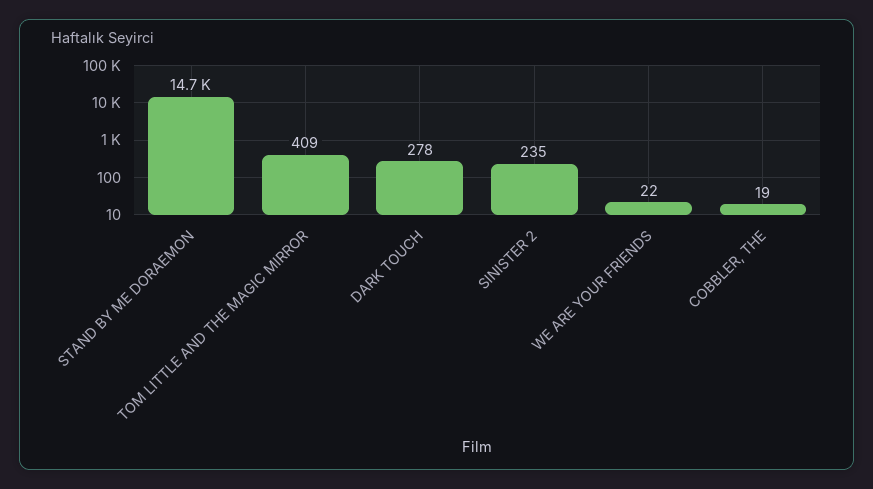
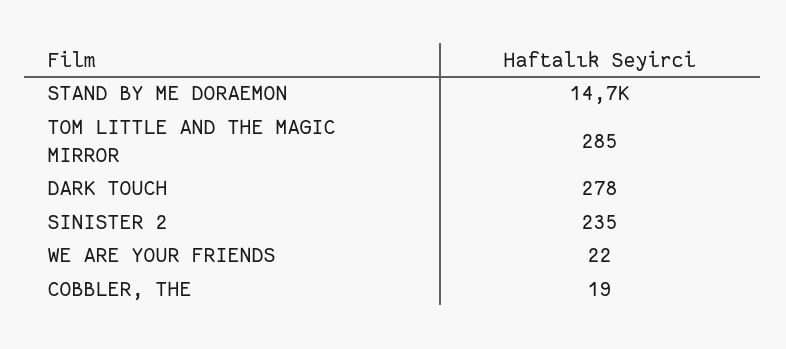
TOM LITTLE AND THE MAGIC MIRROR: 409 -> 285

